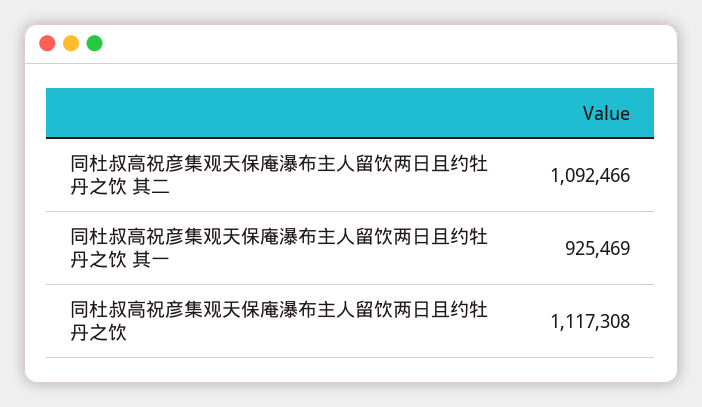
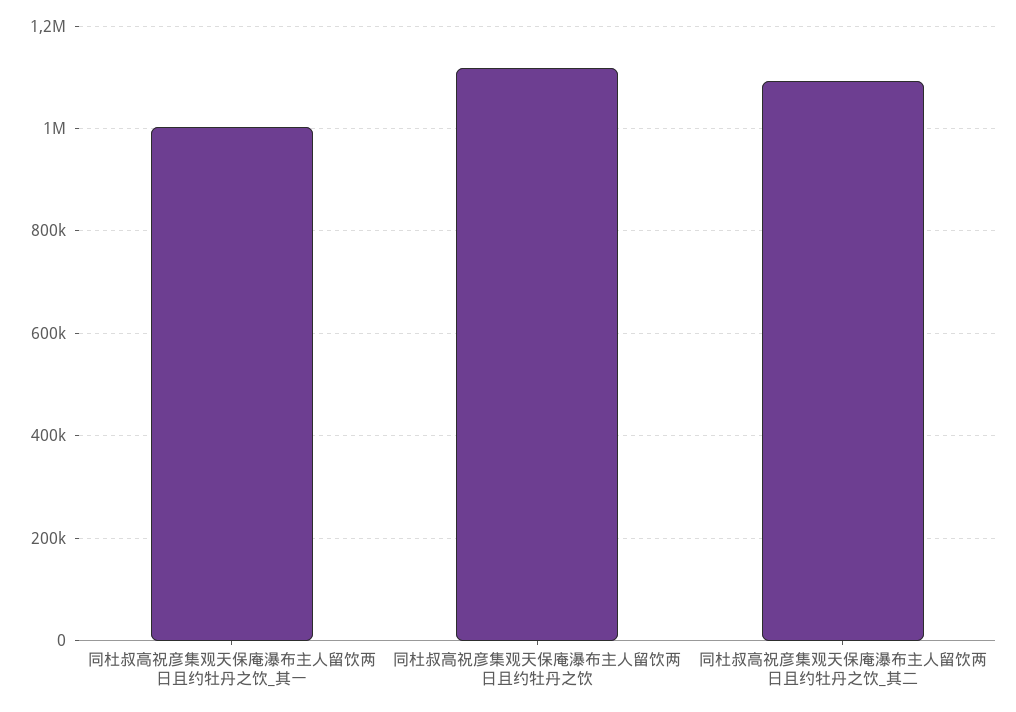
同杜叔高祝彦集观天保庵瀑布主人留饮两日且约牡丹之饮 其一: 925469 -> 1000000

